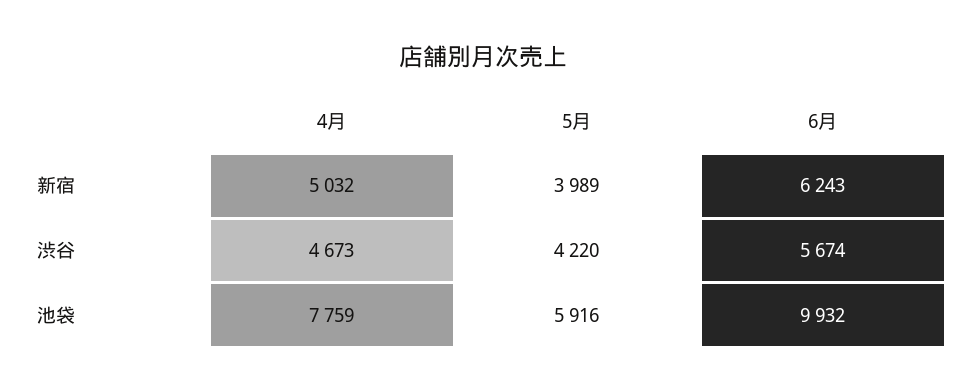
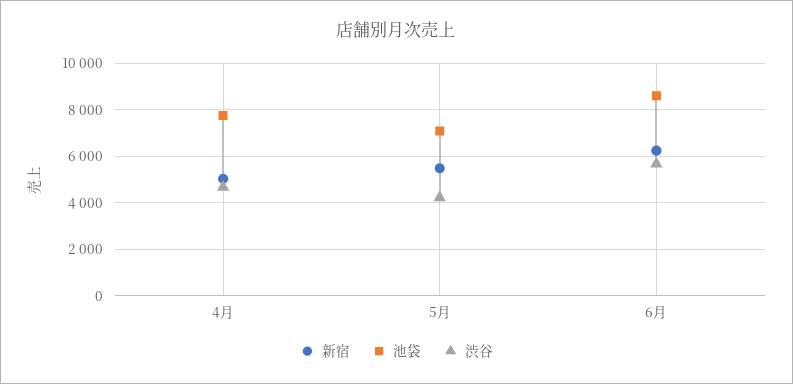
新宿, 5月: 3989 -> 5500
池袋, 5月: 5916 -> 7000
池袋, 6月: 9932 -> 8500

